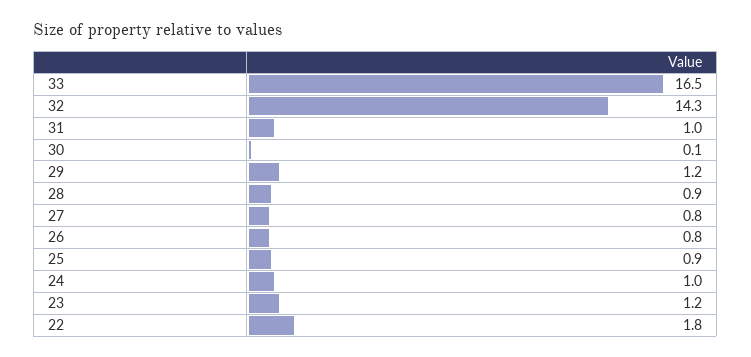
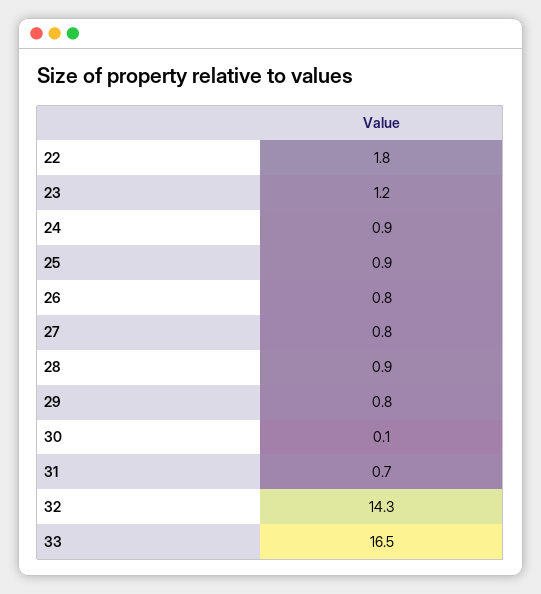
31: 1 -> 0.7
29: 1.2 -> 0.8
24: 1 -> 0.9

